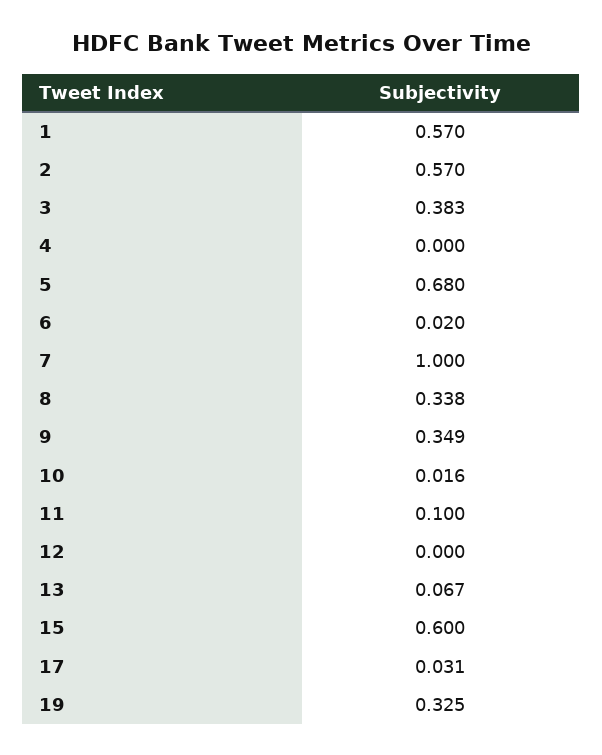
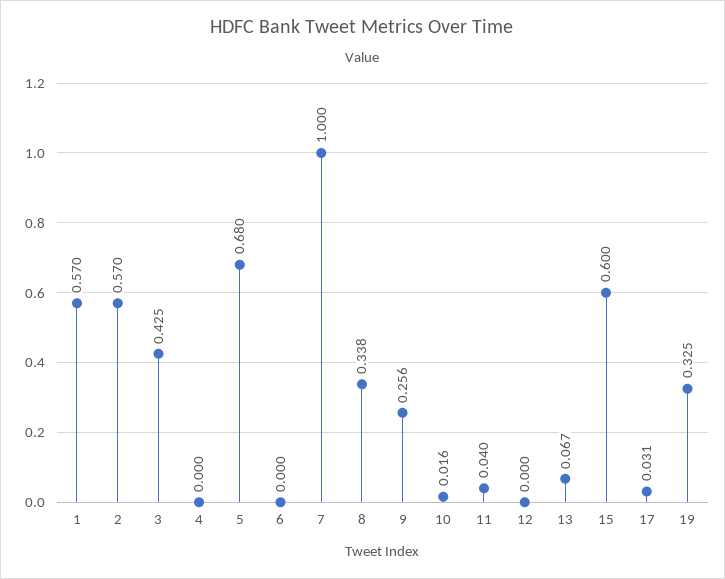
3: 0.383 -> 0.425
6: 0.02 -> 0
9: 0.349 -> 0.256
11: 0.1 -> 0.04

